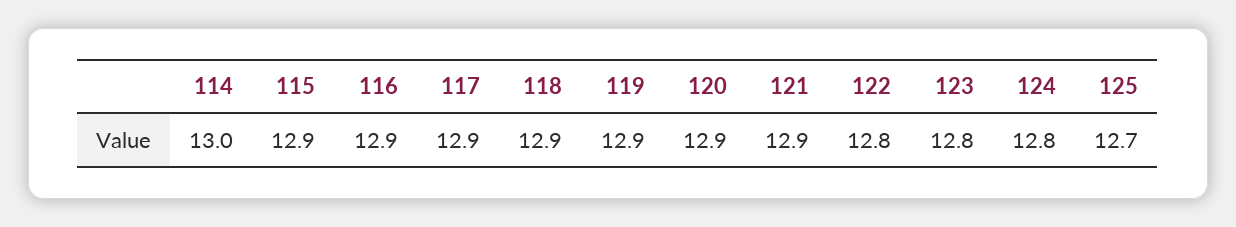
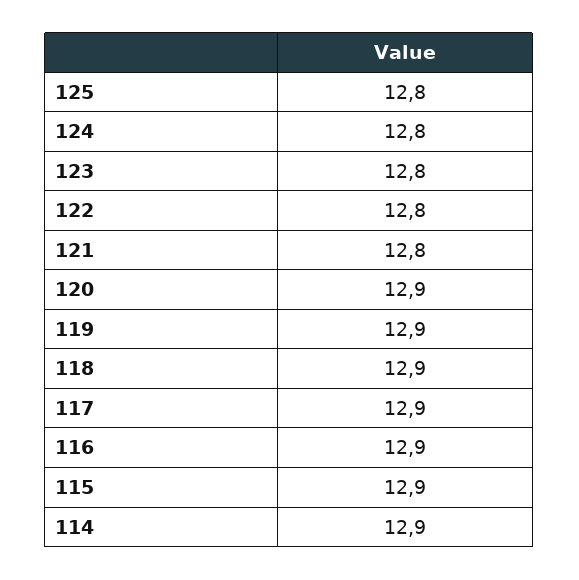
114: 13 -> 12.9
121: 12.9 -> 12.8
125: 12.7 -> 12.8

